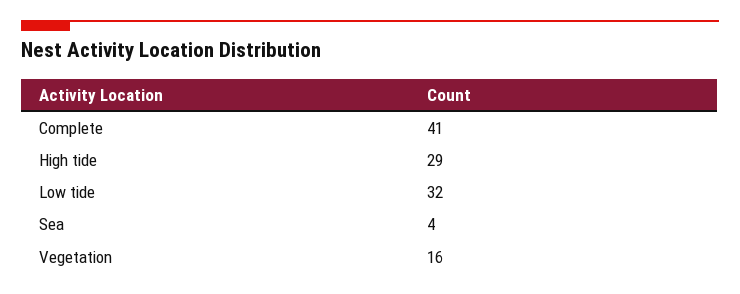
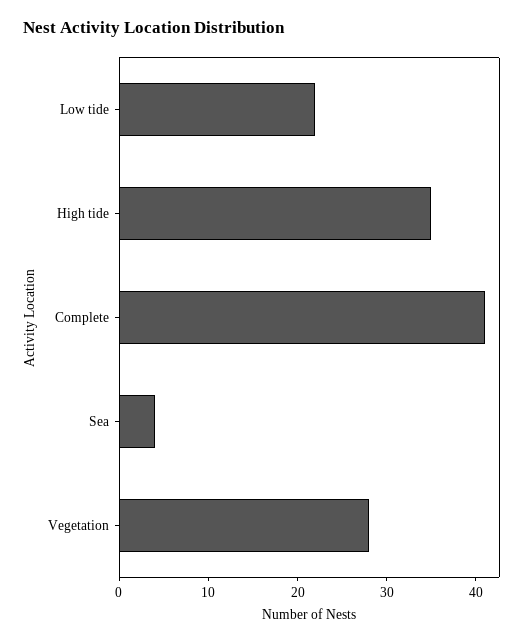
High tide: 29 -> 35
Low tide: 32 -> 22
Vegetation: 16 -> 28

